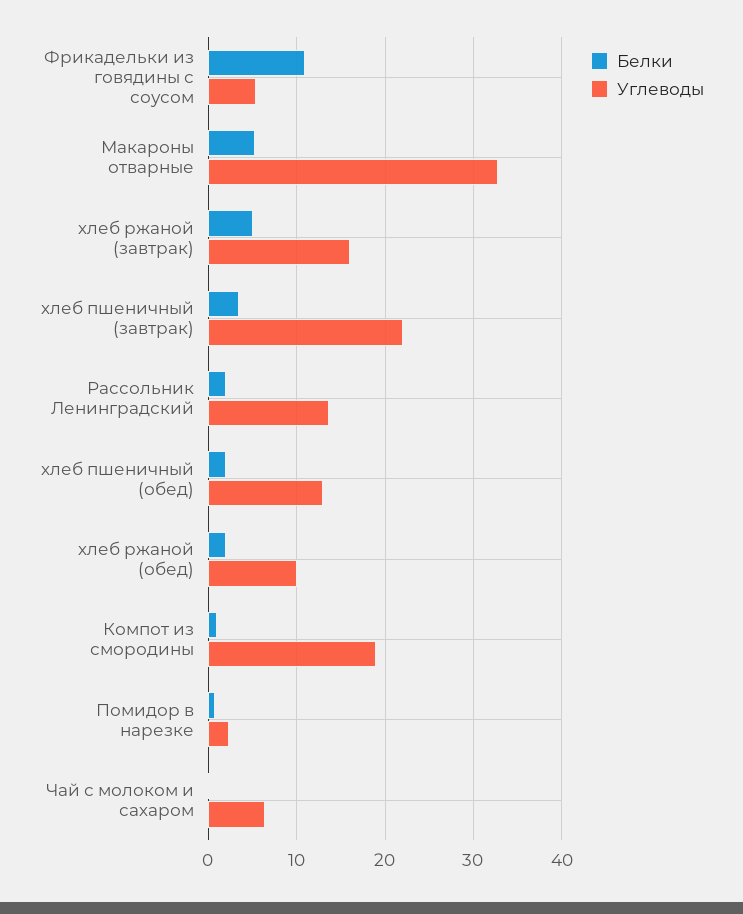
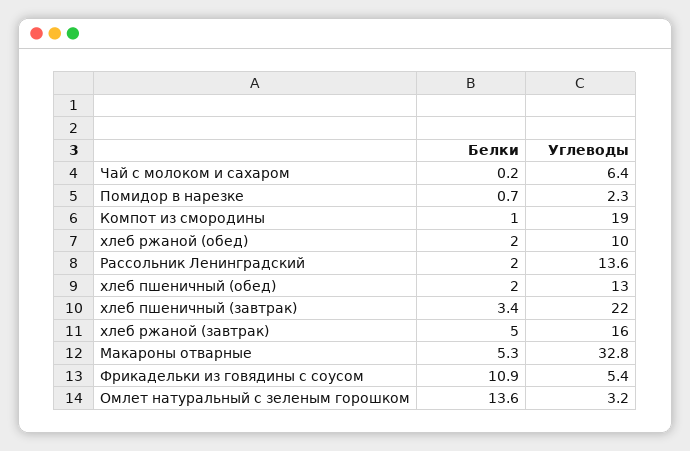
Белки, Омлет натуральный с зеленым горошком: none -> 13.6
Углеводы, Омлет натуральный с зеленым горошком: none -> 3.2

